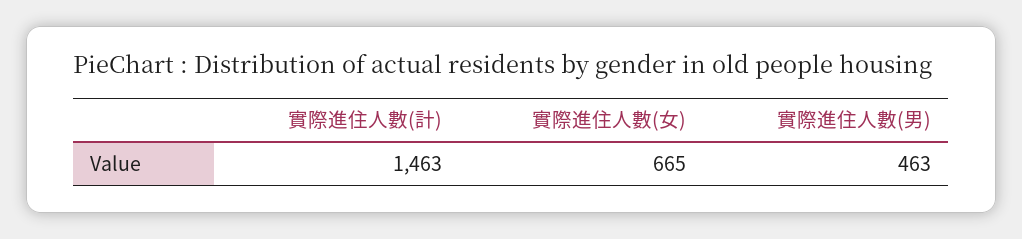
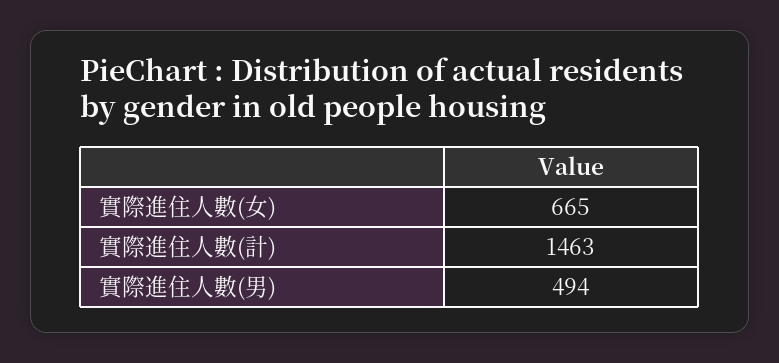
實際進住人數(男): 463 -> 494

